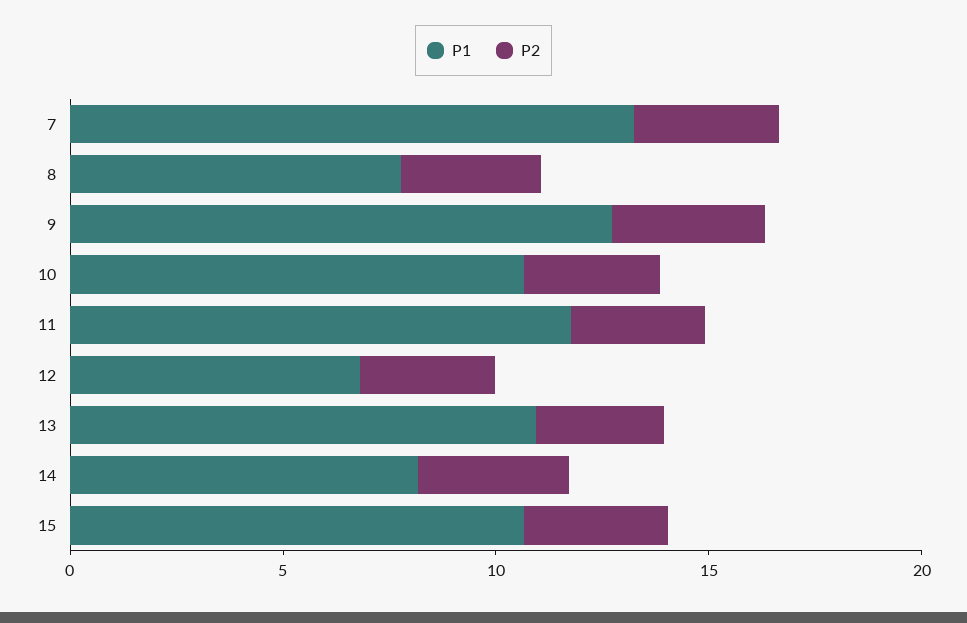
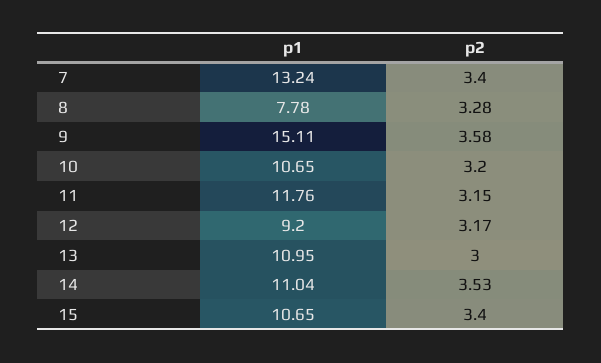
P1, 9: 13 -> 15.11
P1, 12: 7 -> 9.2
P1, 14: 8 -> 11.04

